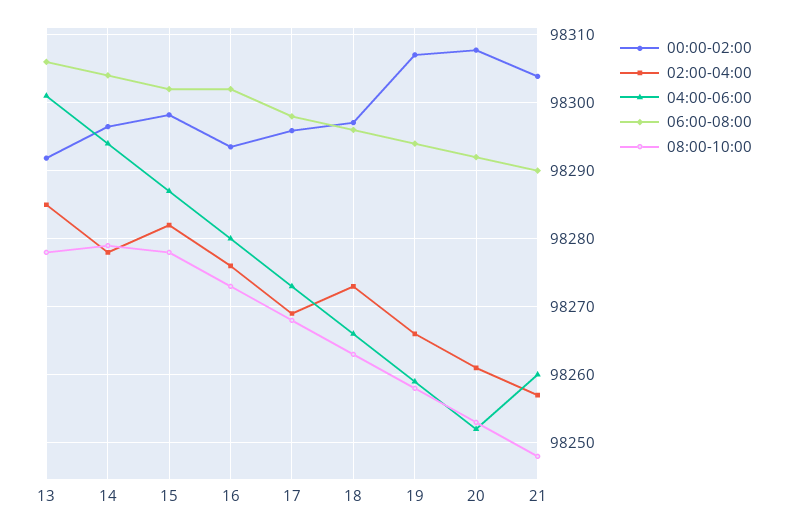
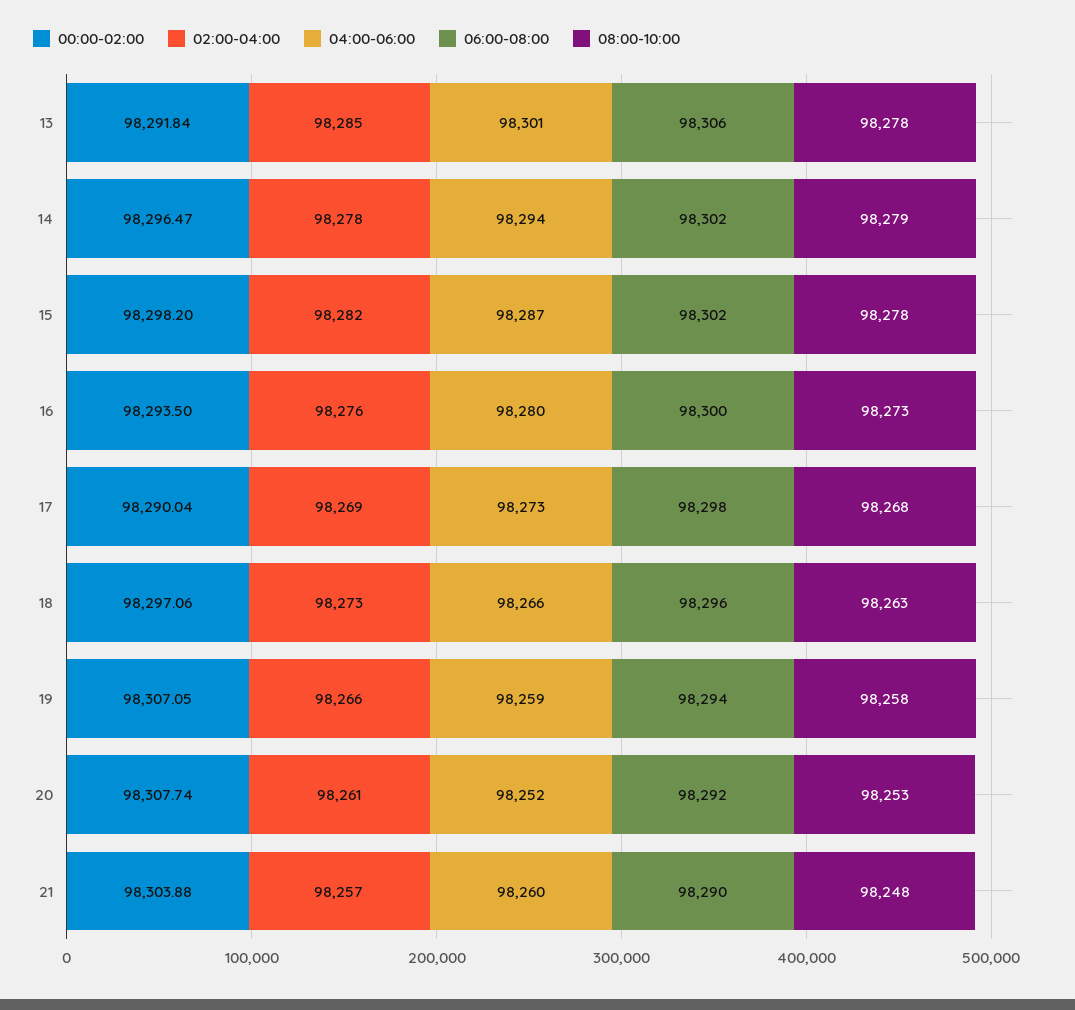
06:00-08:00, 14: 98304 -> 98302
06:00-08:00, 16: 98302 -> 98300
00:00-02:00, 17: 98296 -> 98290.04

